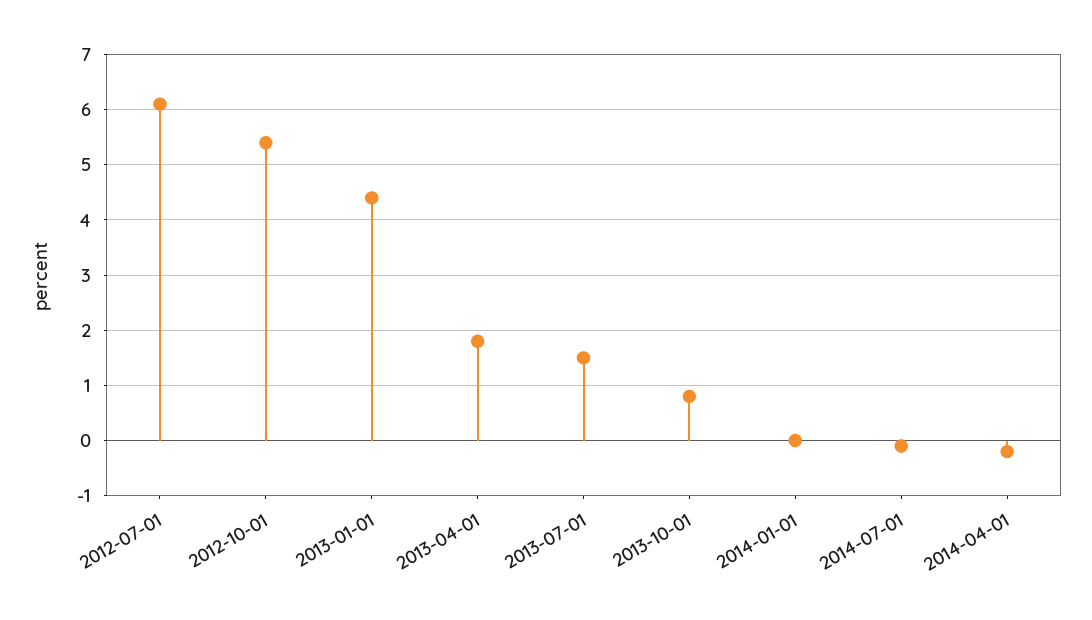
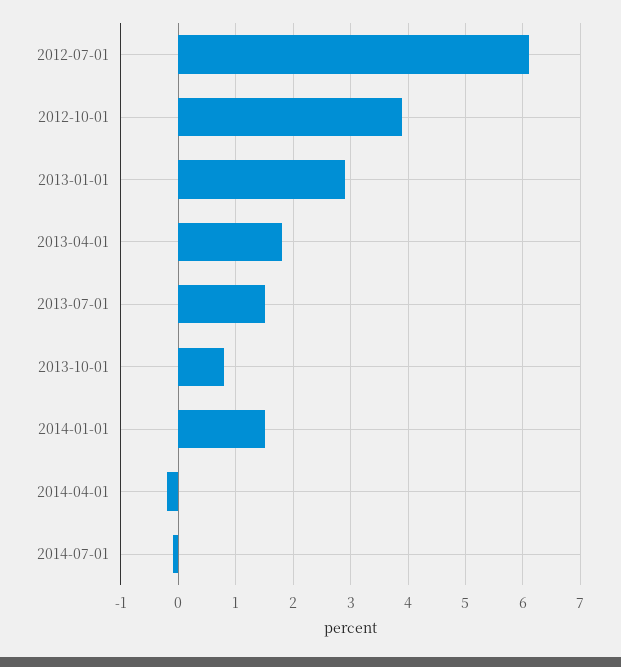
2012-10-01: 5.5 -> 4
2013-01-01: 4.5 -> 3
2014-01-01: 0 -> 1.5

